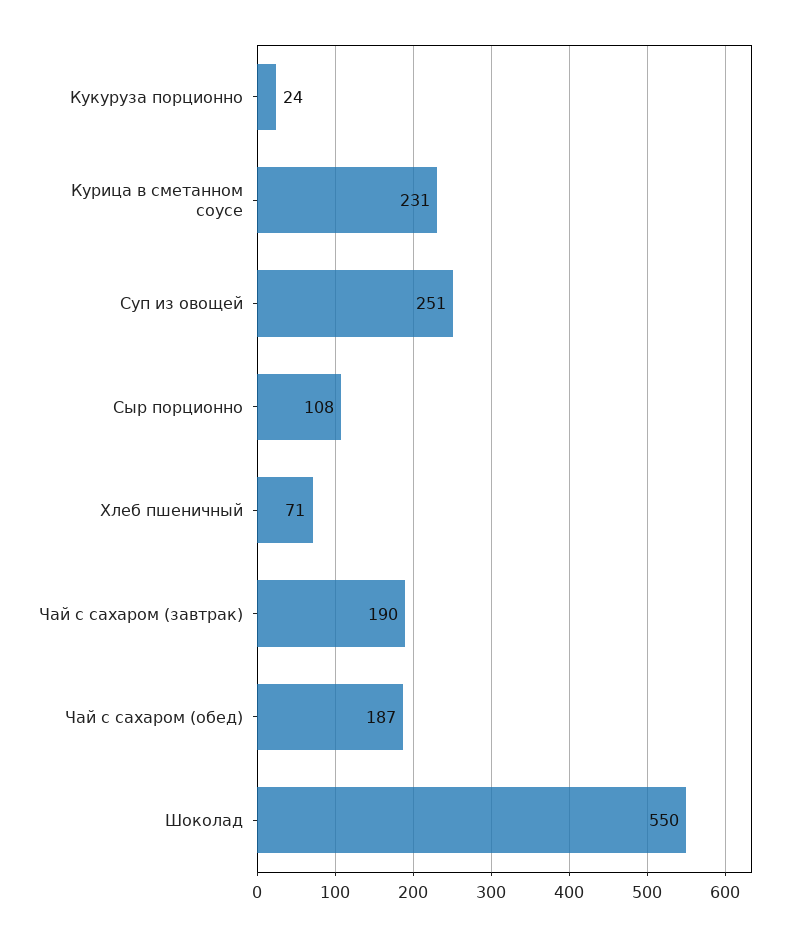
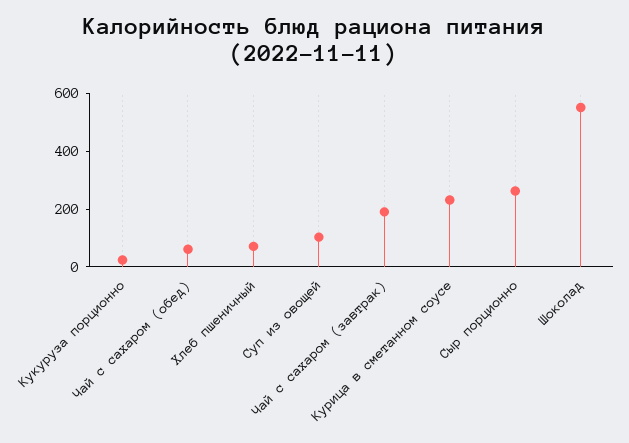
Суп из овощей: 251 -> 100
Сыр порционно: 108 -> 250
Чай с сахаром (обед): 187 -> 50

